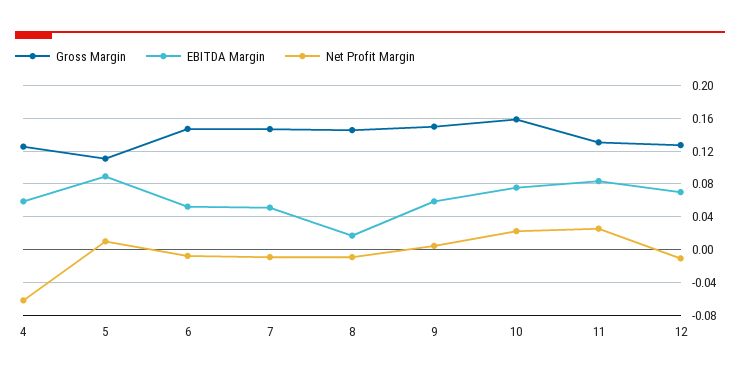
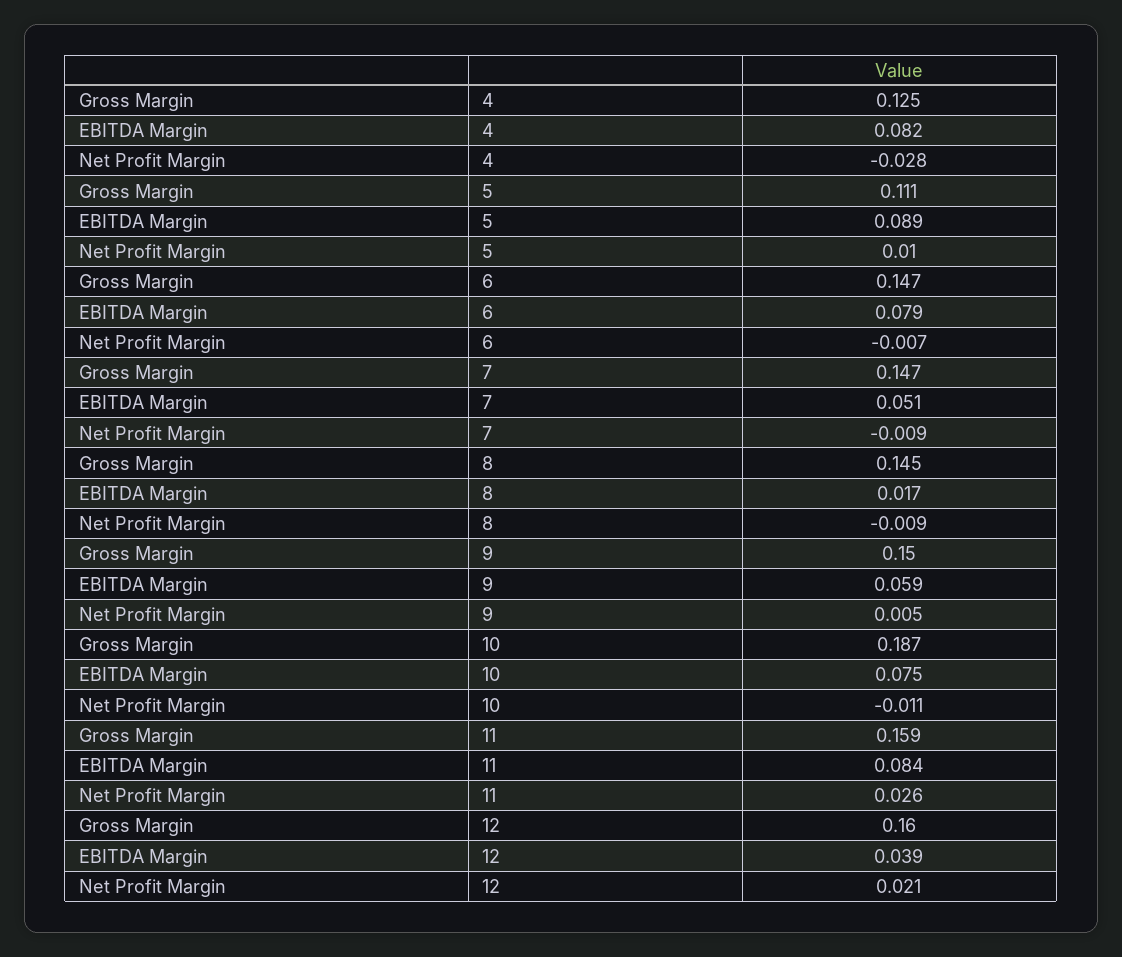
EBITDA Margin, 4: 0.06 -> 0.082
Net Profit Margin, 4: -0.06 -> -0.028
EBITDA Margin, 6: 0.05 -> 0.079
Gross Margin, 10: 0.16 -> 0.187
Net Profit Margin, 10: 0.02 -> -0.011
Gross Margin, 11: 0.13 -> 0.159
Gross Margin, 12: 0.13 -> 0.16
EBITDA Margin, 12: 0.07 -> 0.039
Net Profit Margin, 12: -0.01 -> 0.021

